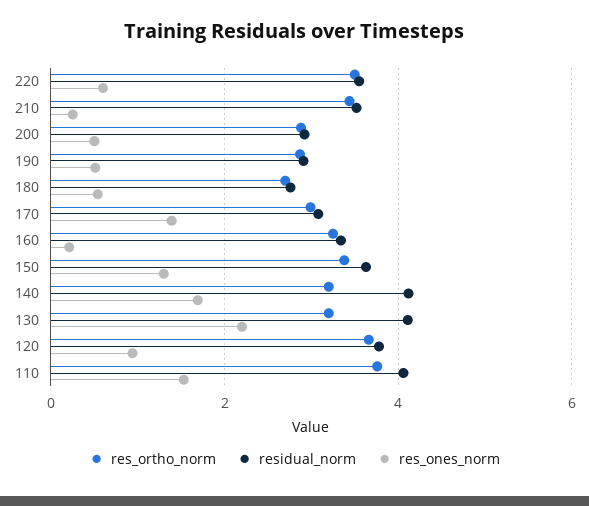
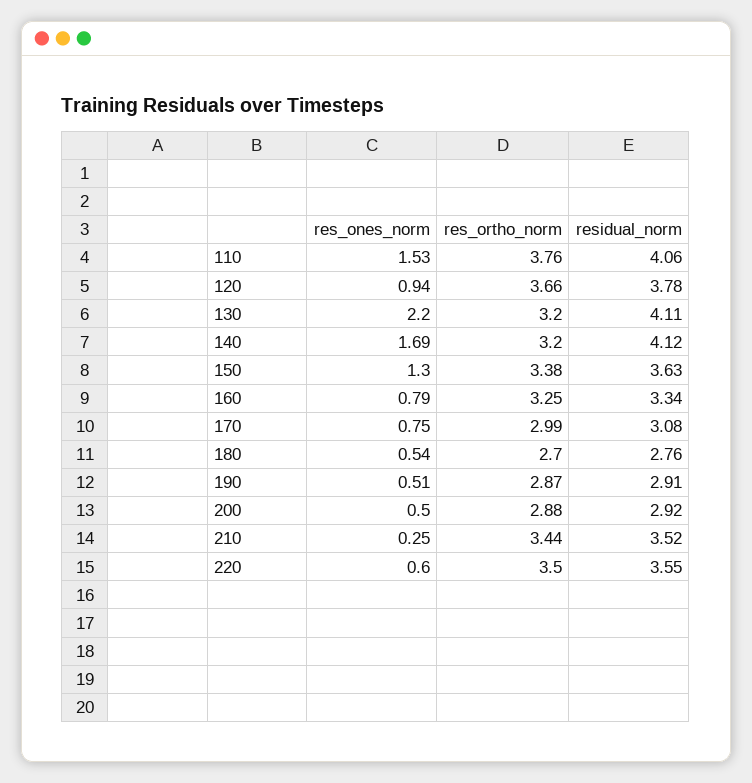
res_ones_norm, 170: 1.4 -> 0.75
res_ones_norm, 160: 0.2 -> 0.79

